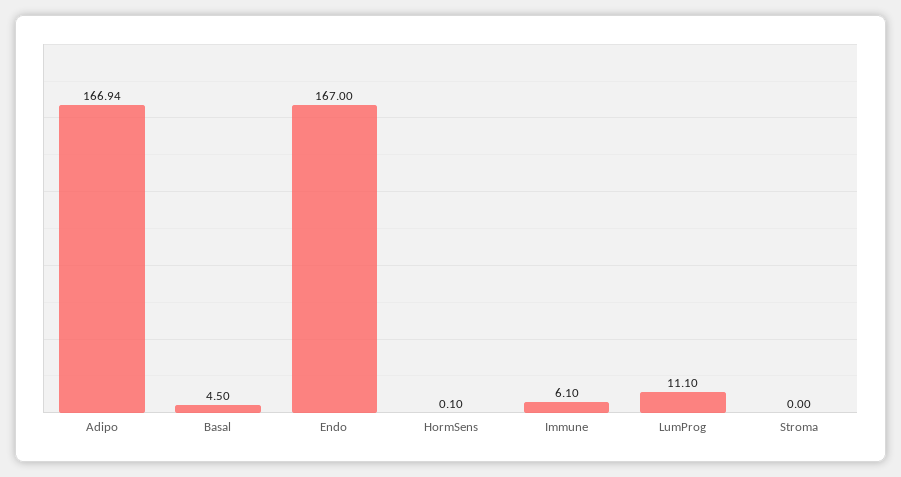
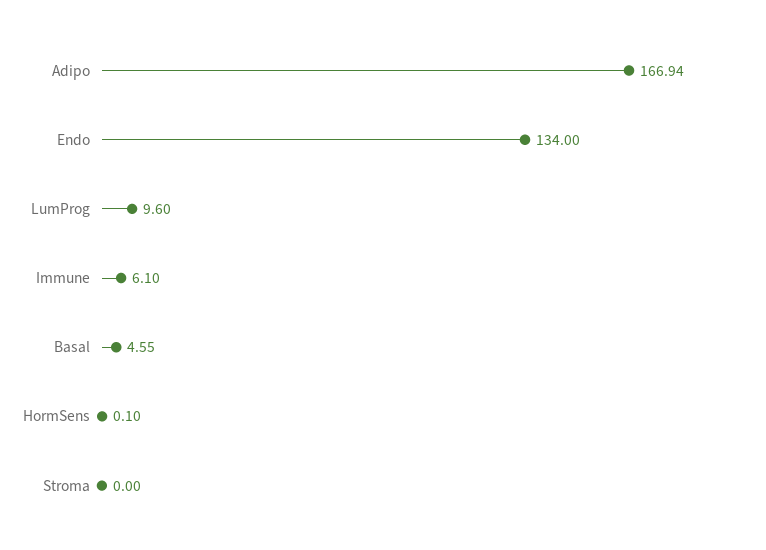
Basal: 4.5 -> 4.55
Endo: 167 -> 134
LumProg: 11.1 -> 9.6

